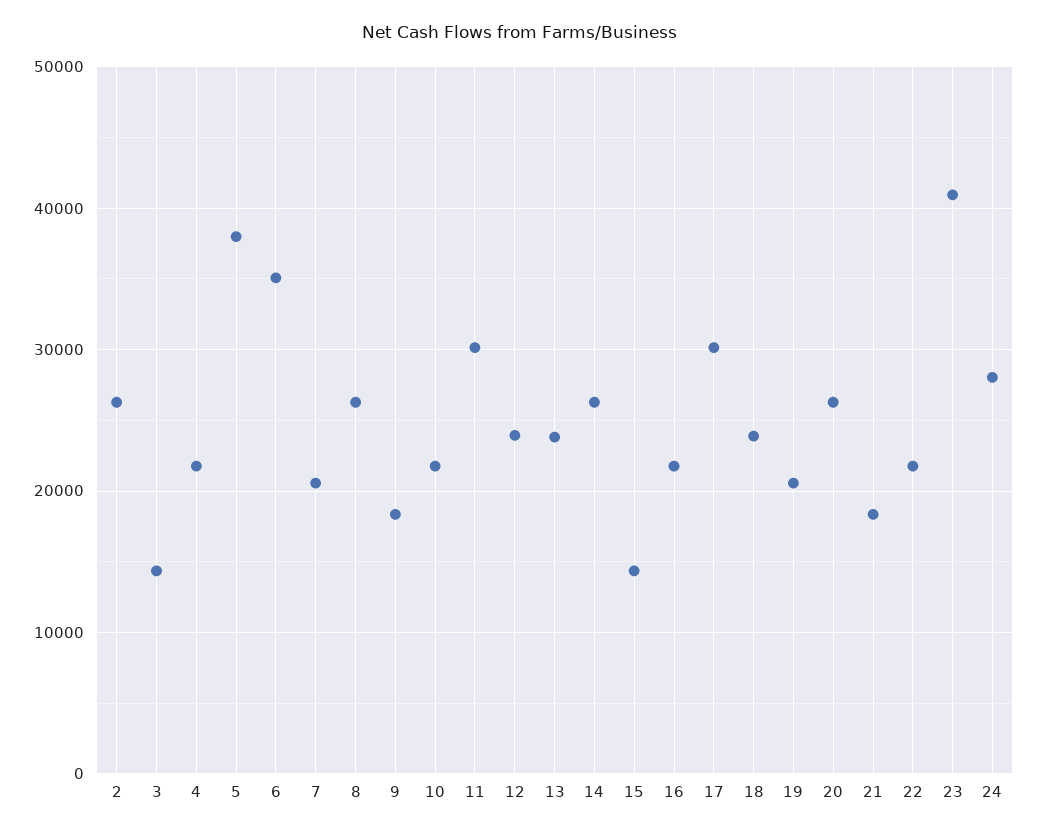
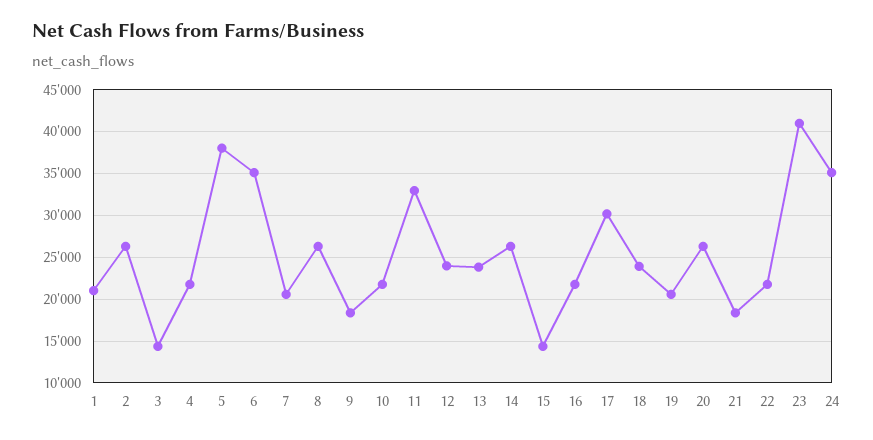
11: 30000 -> 33000
24: 28000 -> 35000
1: none -> 21000

